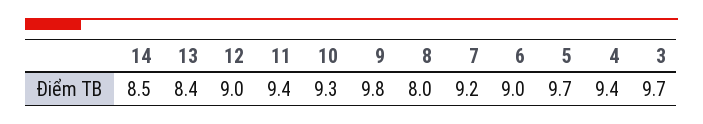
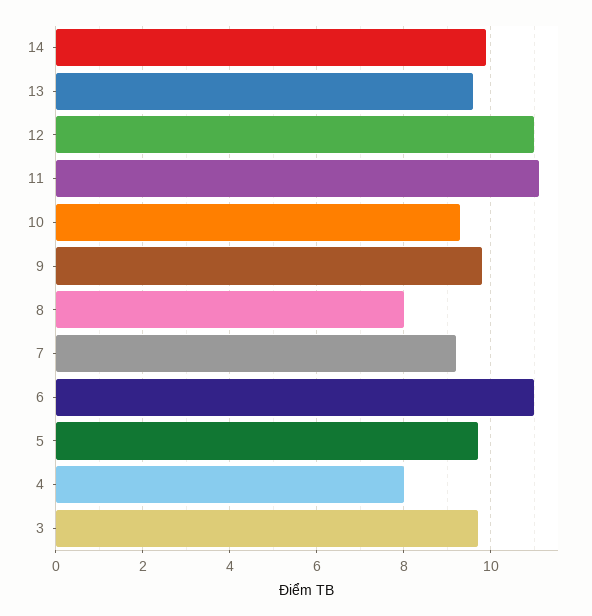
14: 8.5 -> 10
13: 8.4 -> 9.5
12: 9 -> 11
11: 9.4 -> 11
6: 9 -> 11
4: 9.4 -> 8

